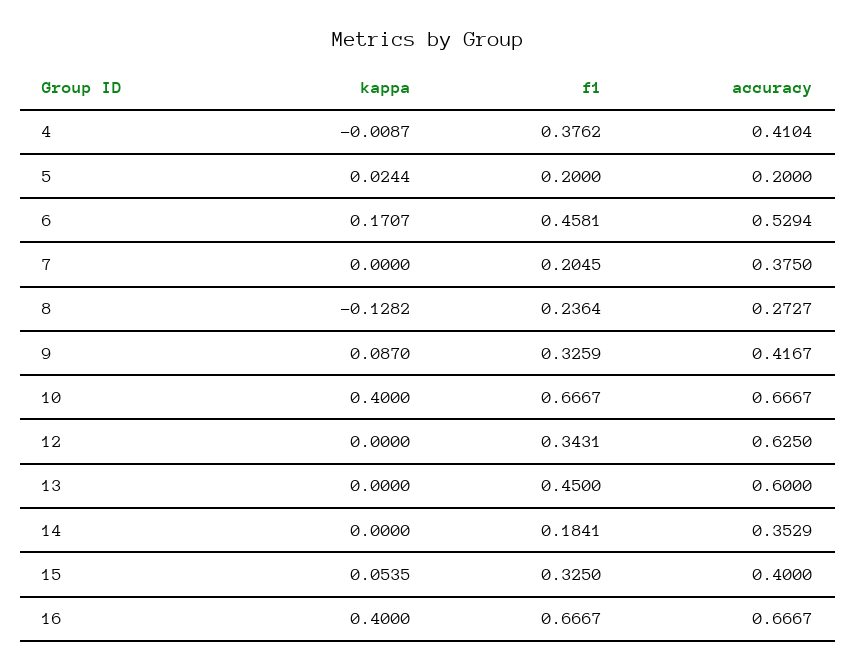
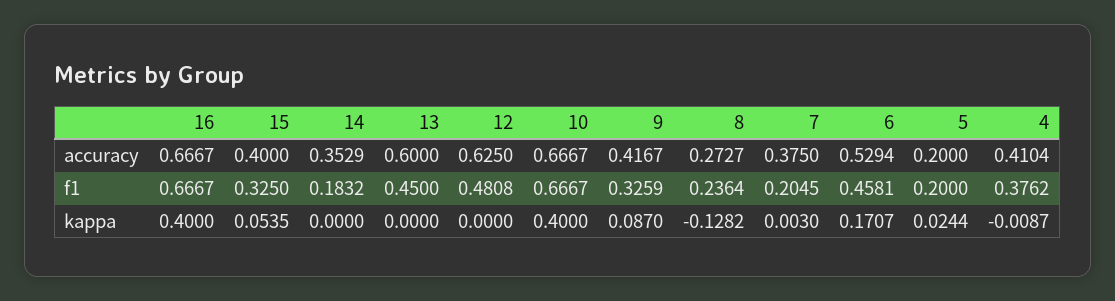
kappa, 7: 0 -> 0.003
f1, 12: 0.3431 -> 0.4808
f1, 14: 0.1841 -> 0.1832

